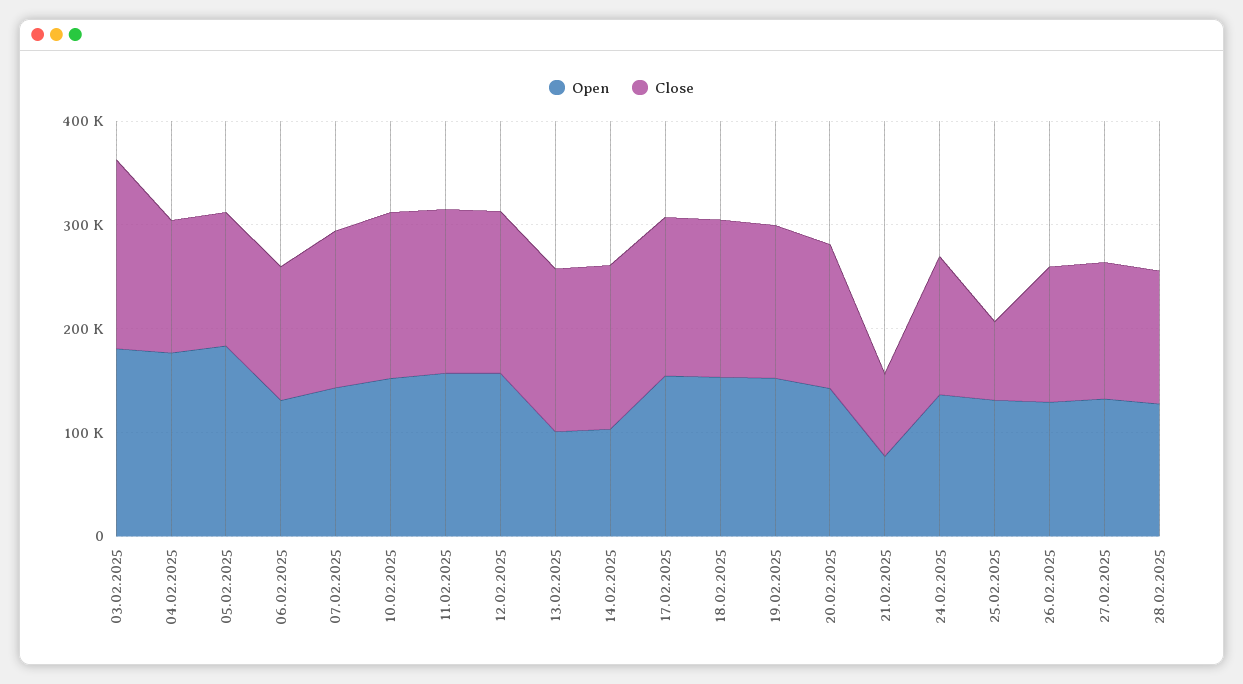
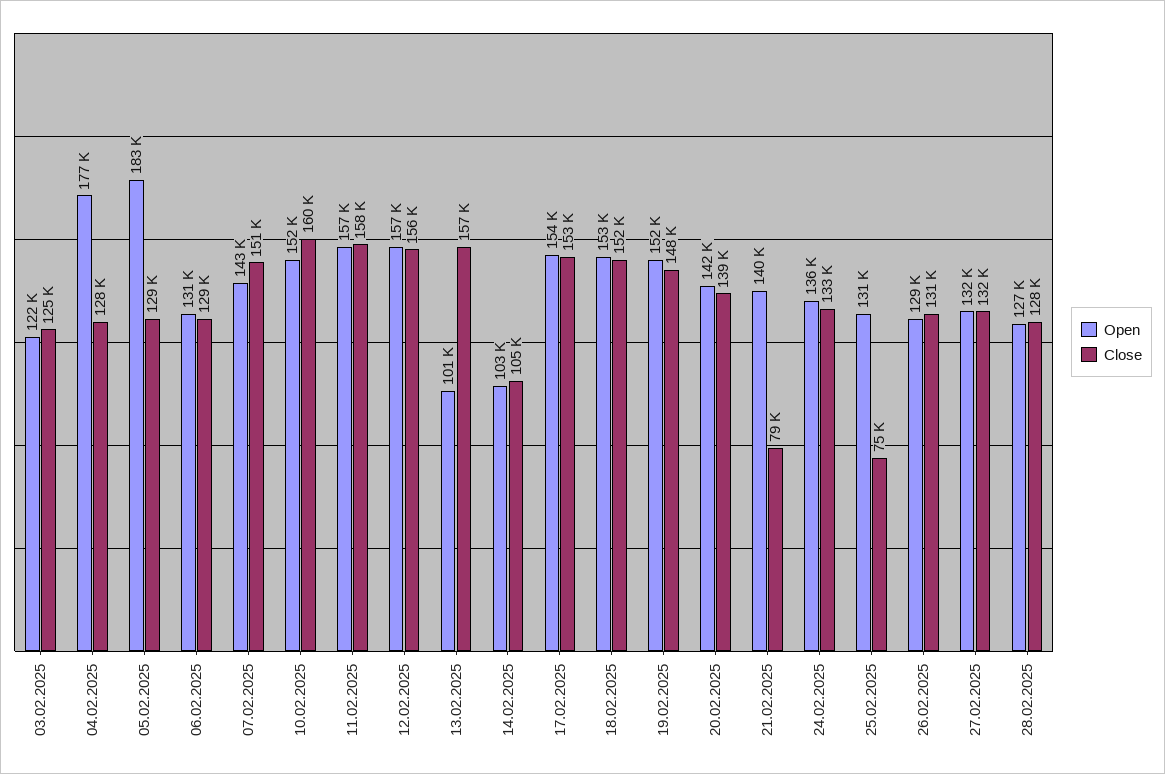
Open, 03.02.2025: 180000 -> 122000
Close, 03.02.2025: 180000 -> 125000
Close, 14.02.2025: 160000 -> 105000
Open, 21.02.2025: 80000 -> 140000

